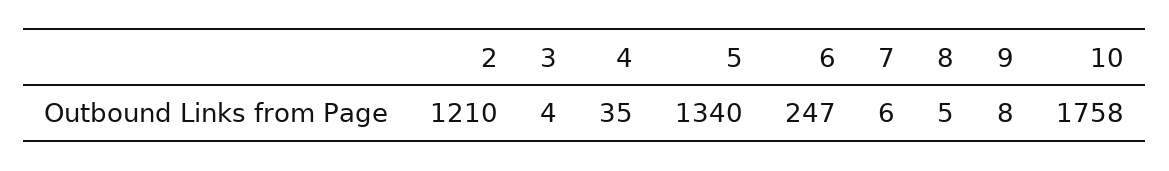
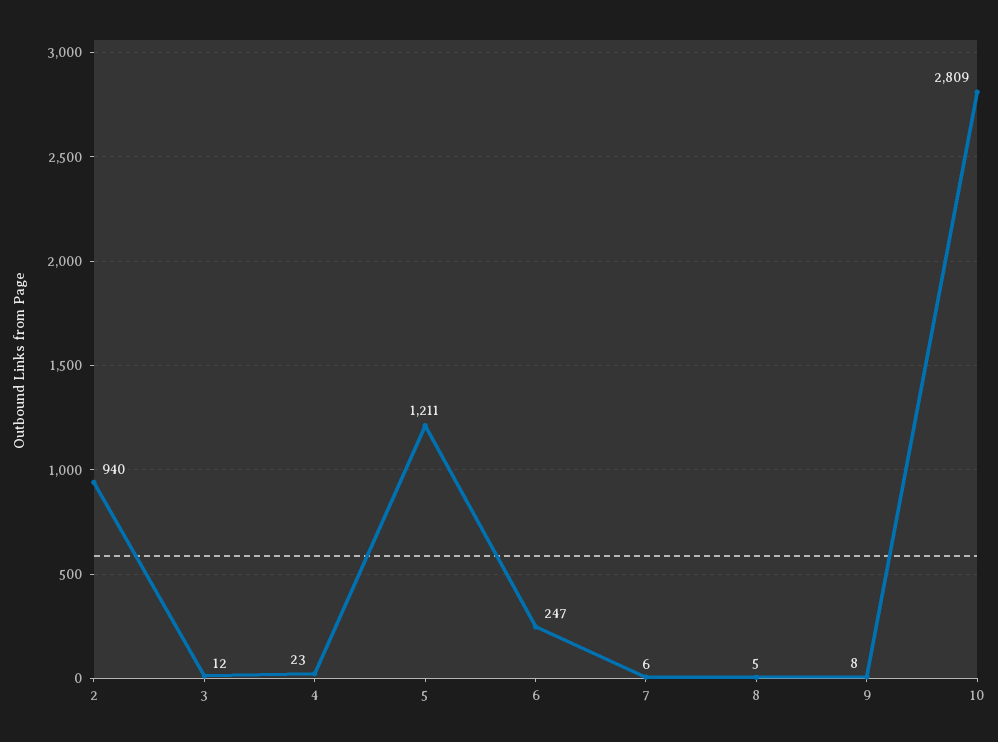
2: 1210 -> 940
3: 4 -> 12
4: 35 -> 23
5: 1340 -> 1211
10: 1758 -> 2809

